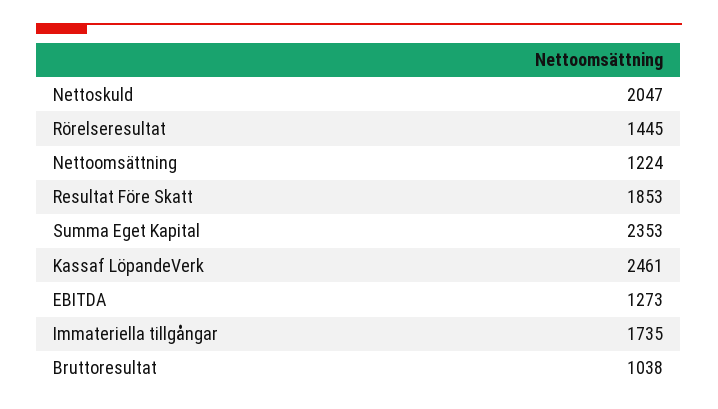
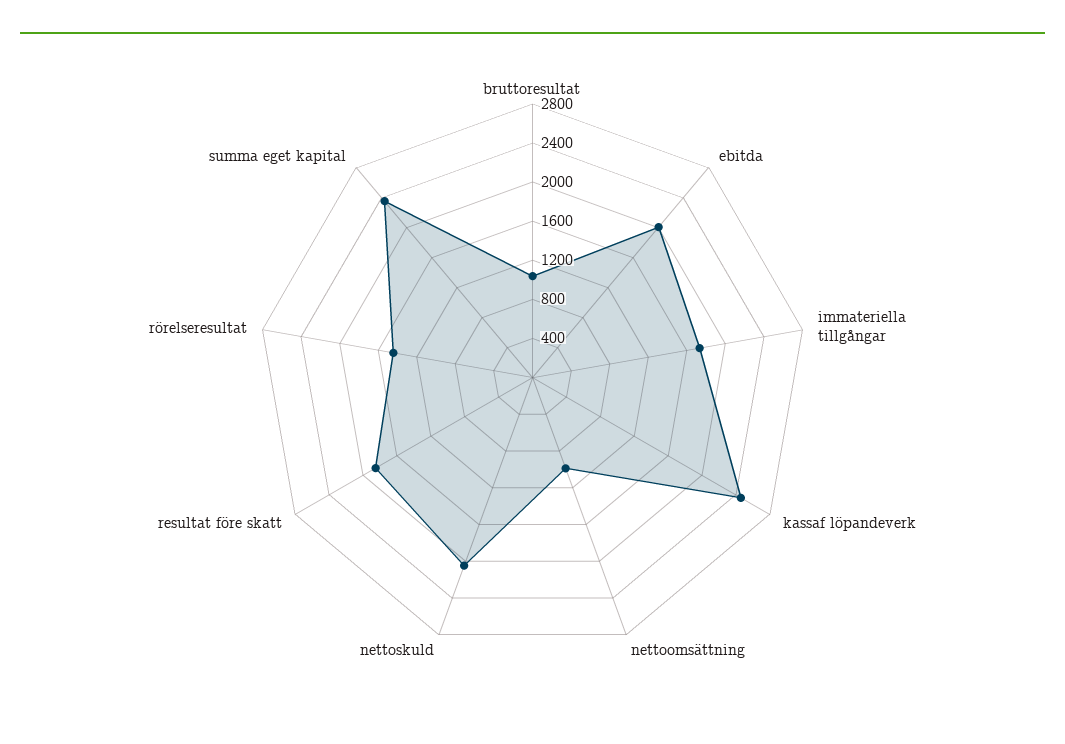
Nettoomsättning: 1224 -> 1000
EBITDA: 1273 -> 2000

